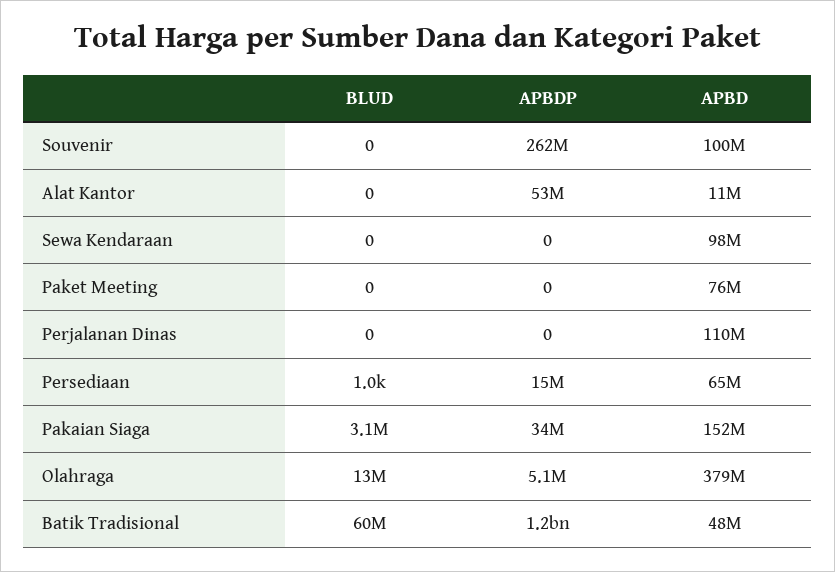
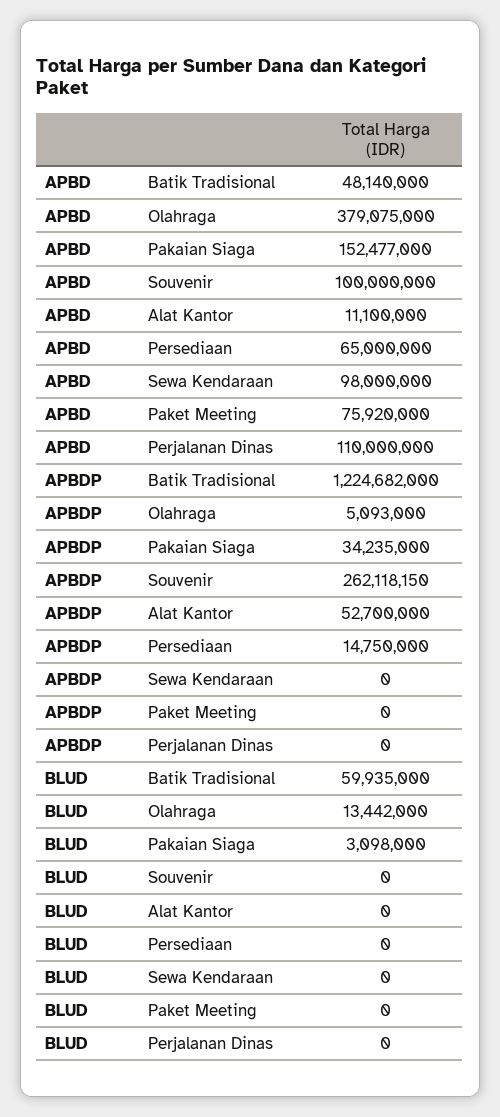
BLUD, Persediaan: 1000 -> 0

